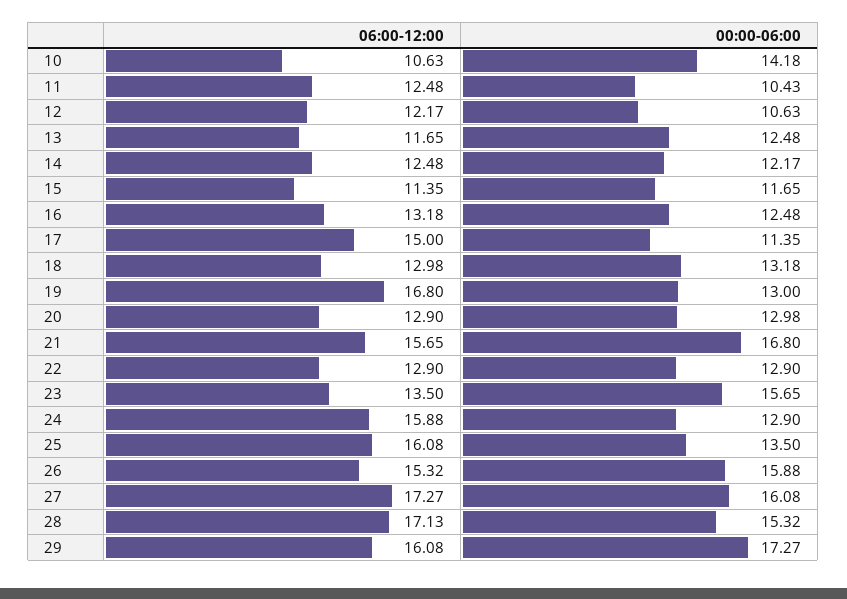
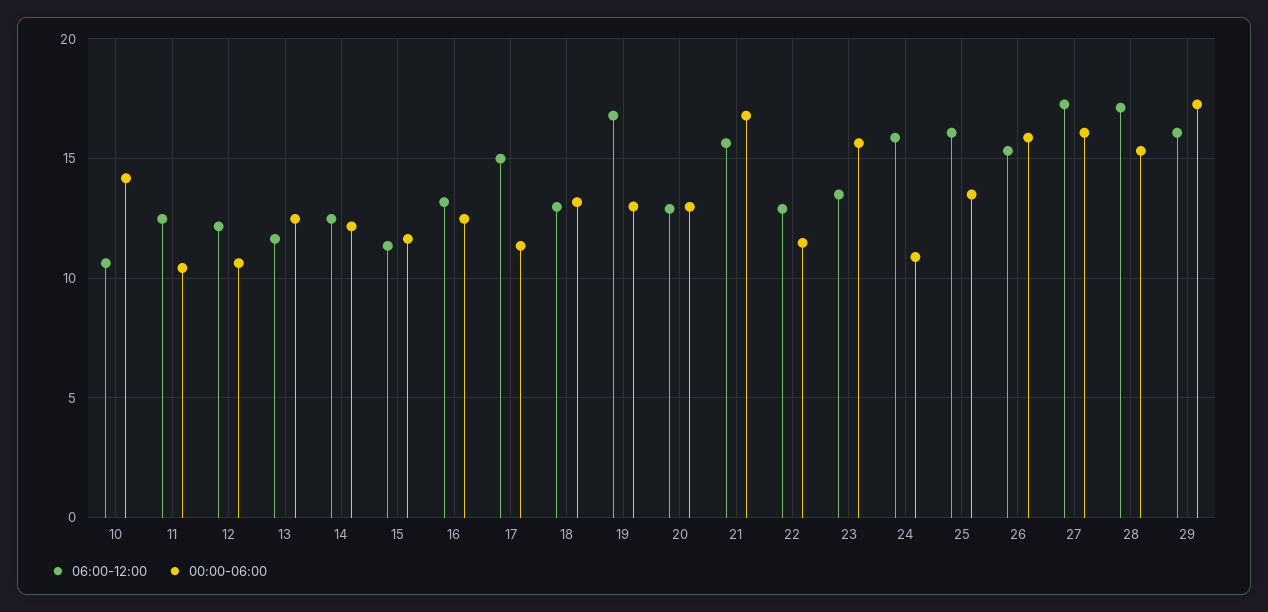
00:00-06:00, 22: 12.9 -> 11.5
00:00-06:00, 24: 12.9 -> 11

